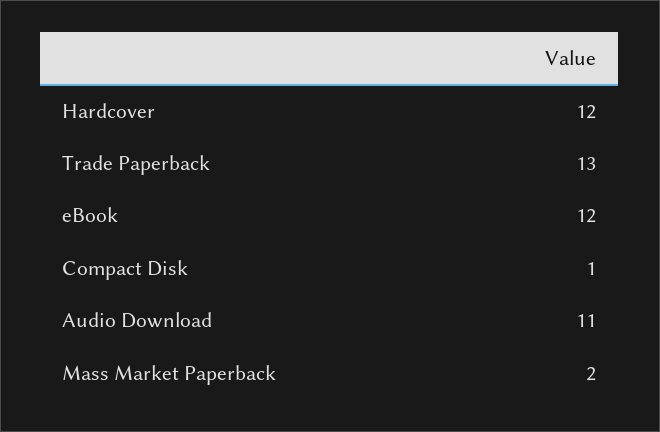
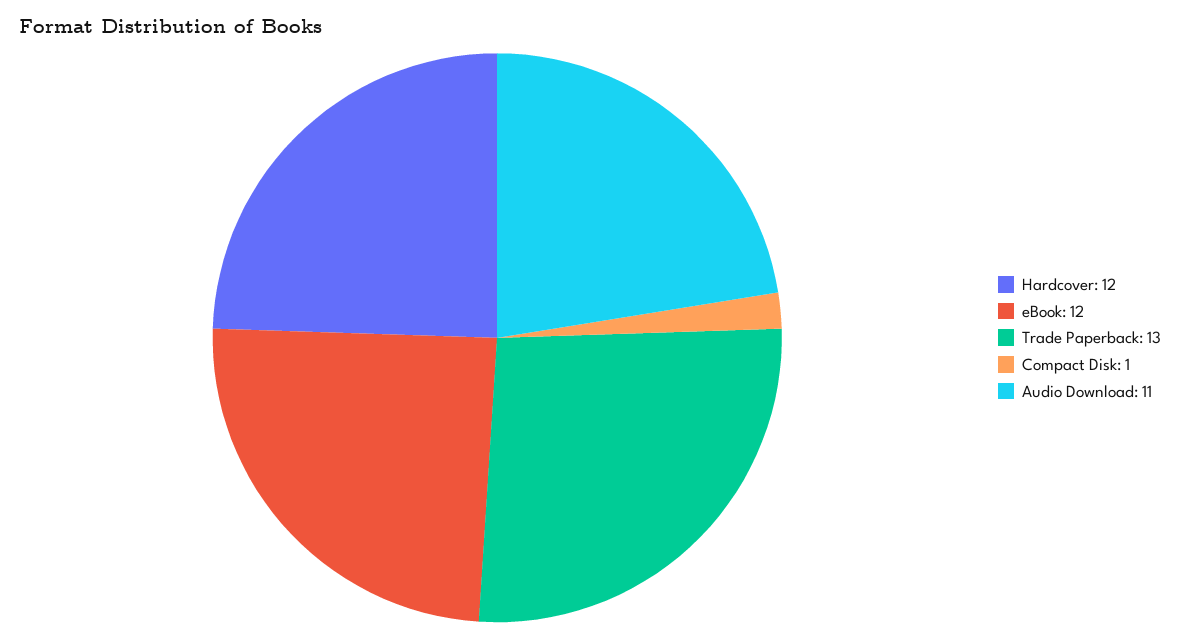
Mass Market Paperback: 2 -> none

